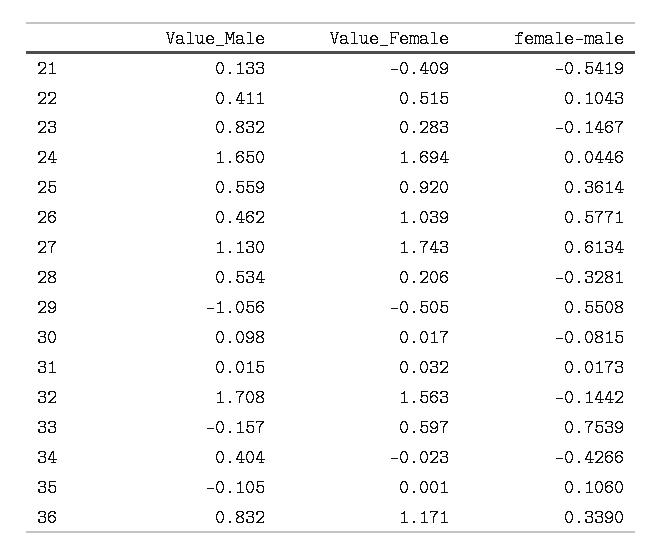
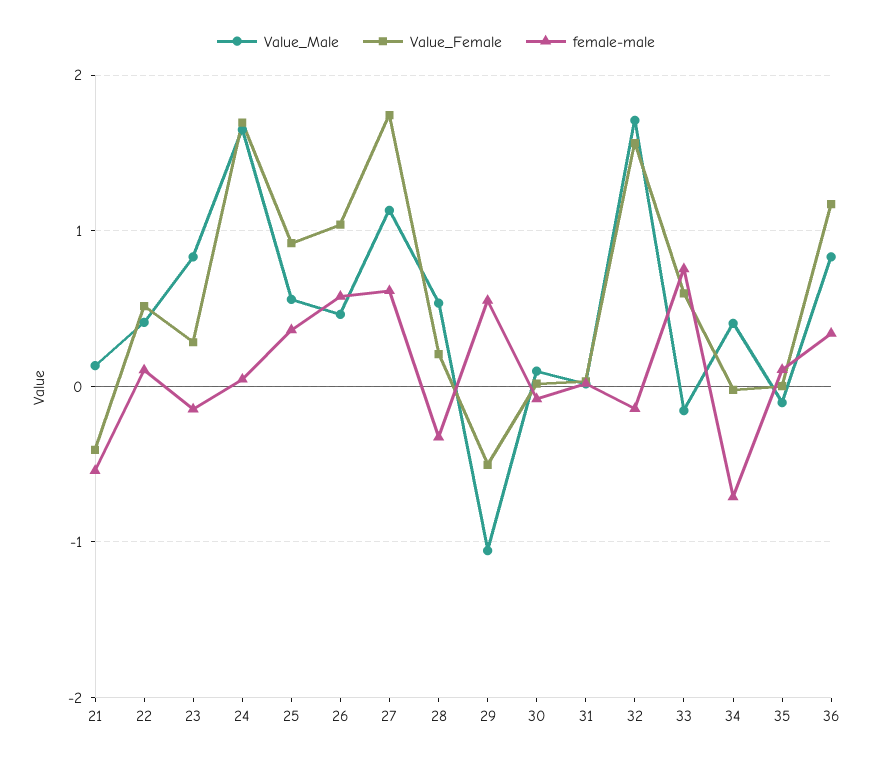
female-male, 34: -0.4266 -> -0.7

